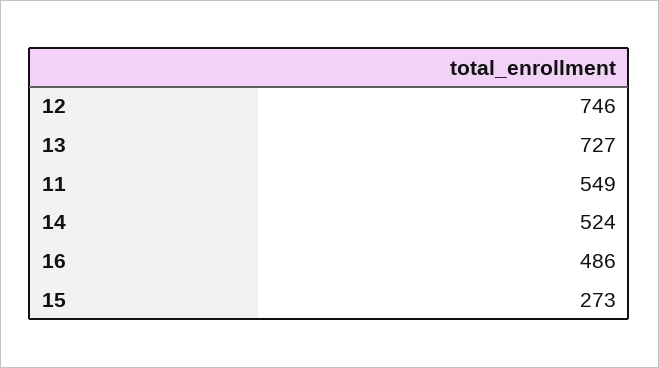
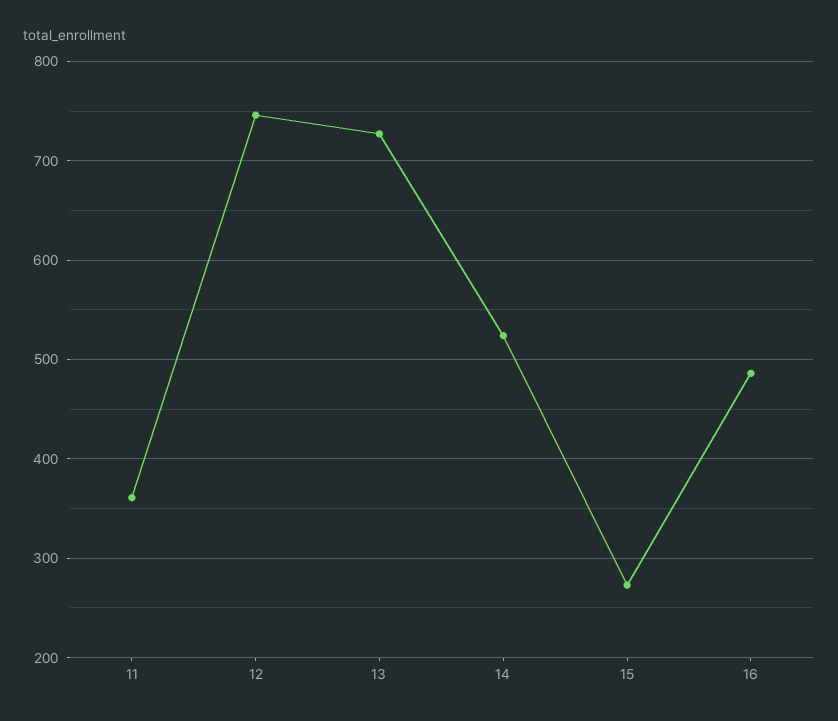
11: 549 -> 360

